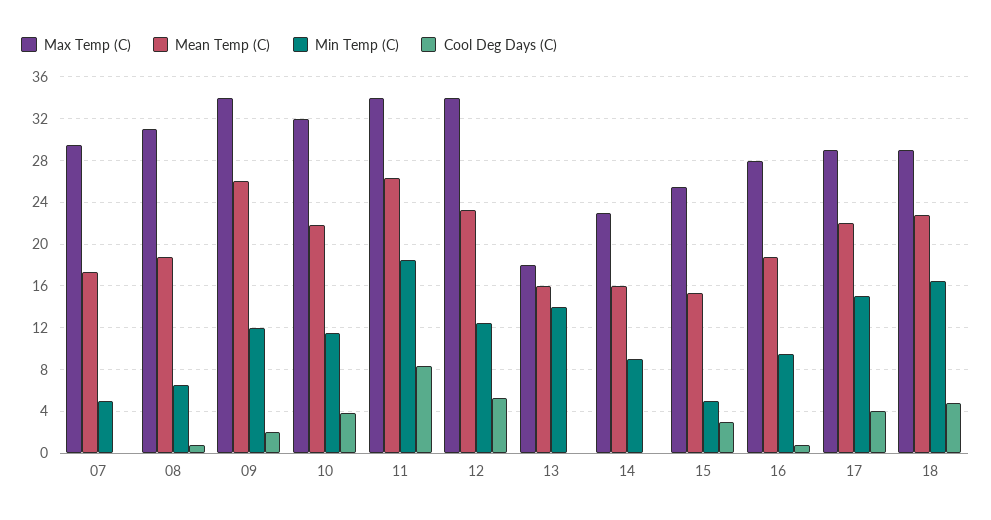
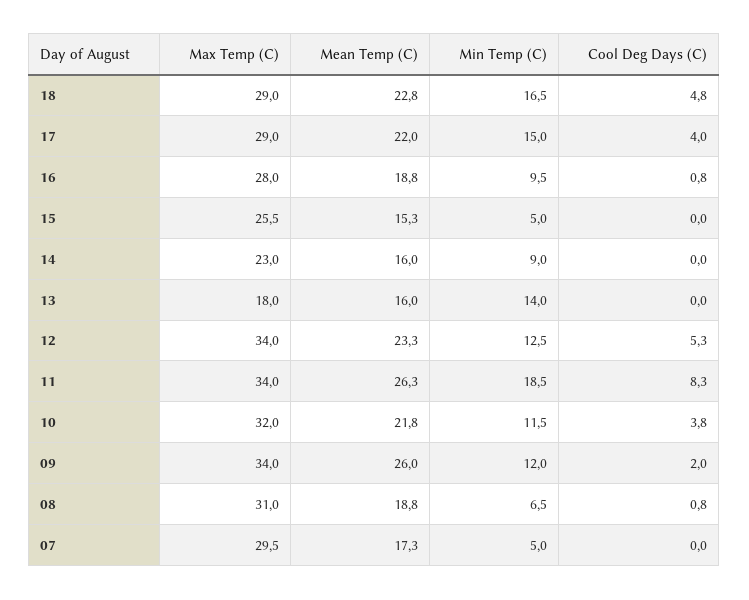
Cool Deg Days (C), 15: 3 -> 0

